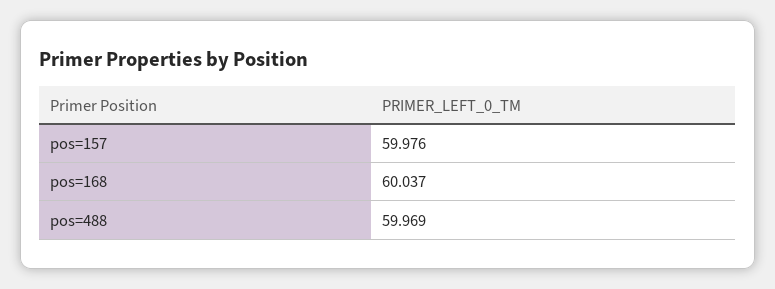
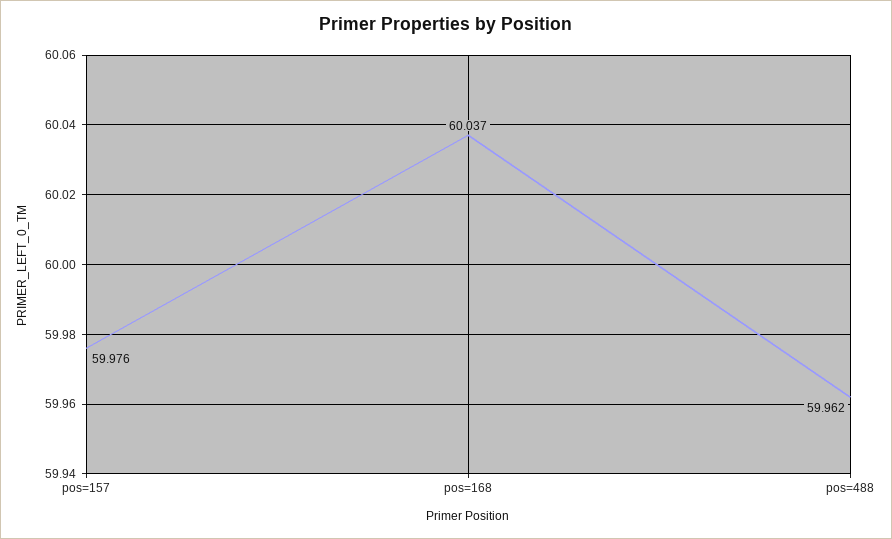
pos=488: 59.969 -> 59.962

